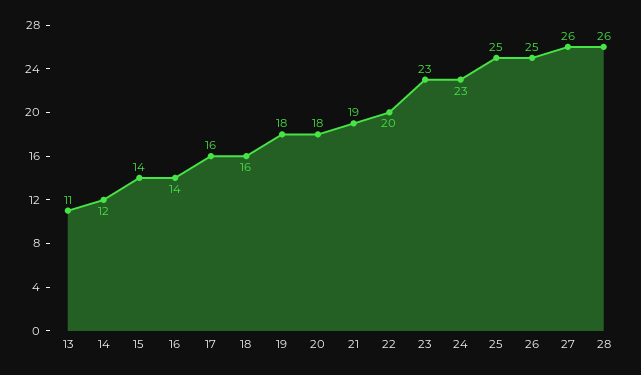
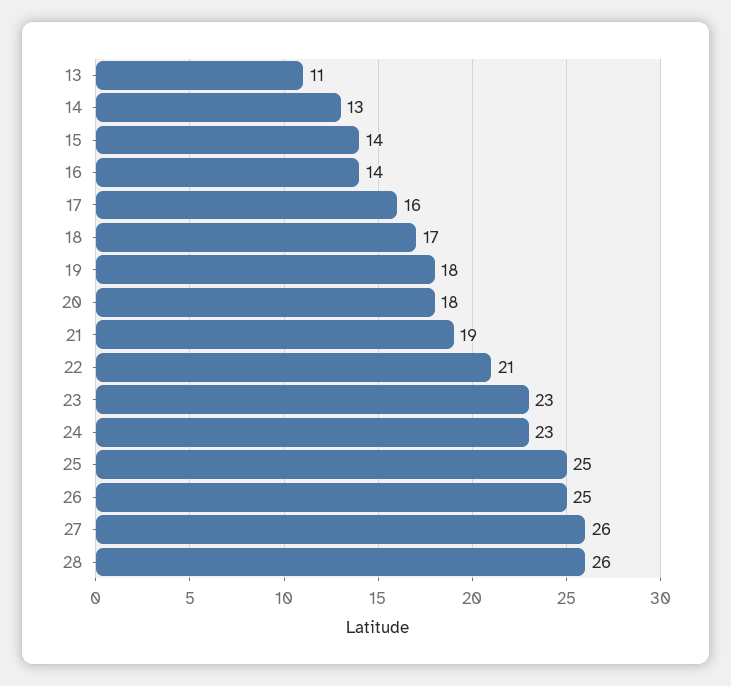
14: 12 -> 13
18: 16 -> 17
22: 20 -> 21

